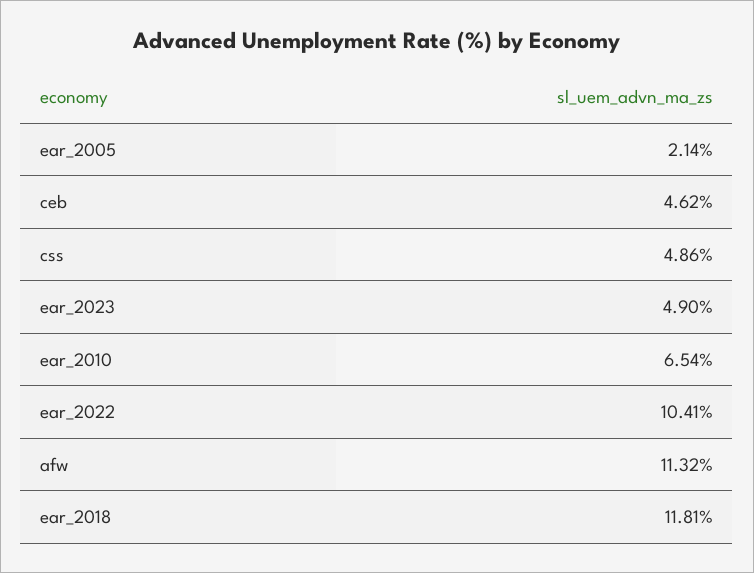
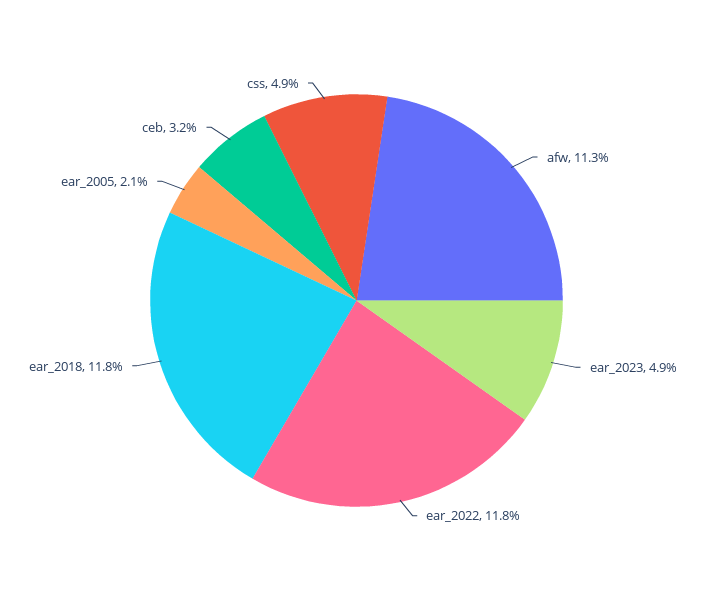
ceb: 4.62 -> 3.2
ear_2010: 6.54 -> none
ear_2022: 10.41 -> 11.8

